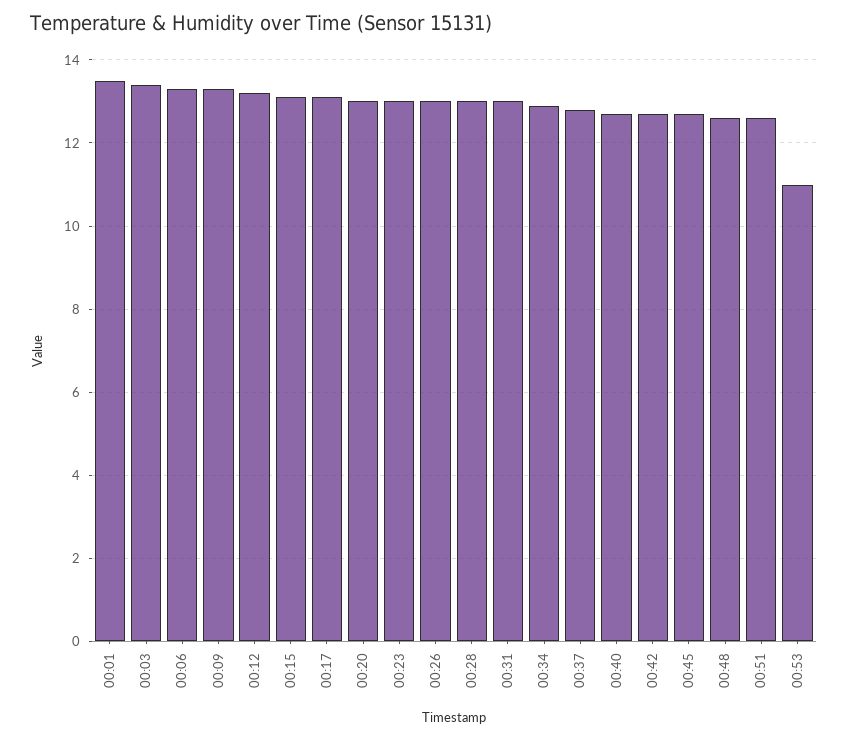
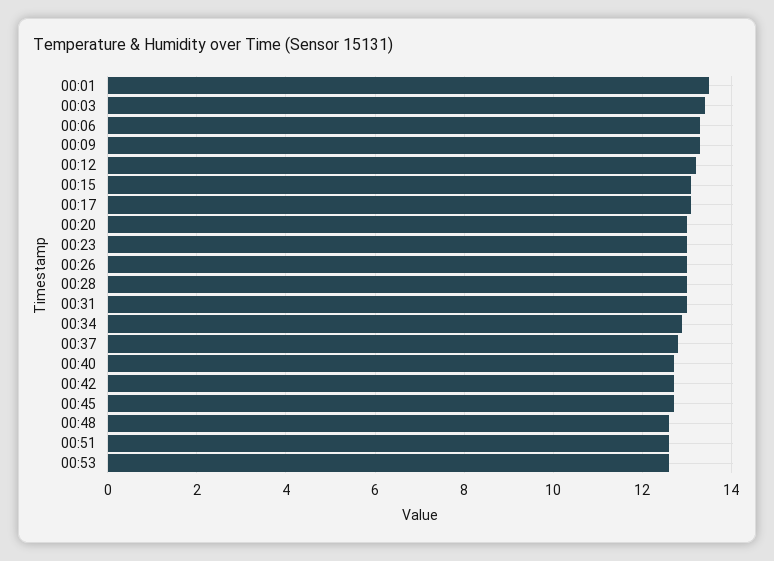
00:53: 11 -> 12.5

